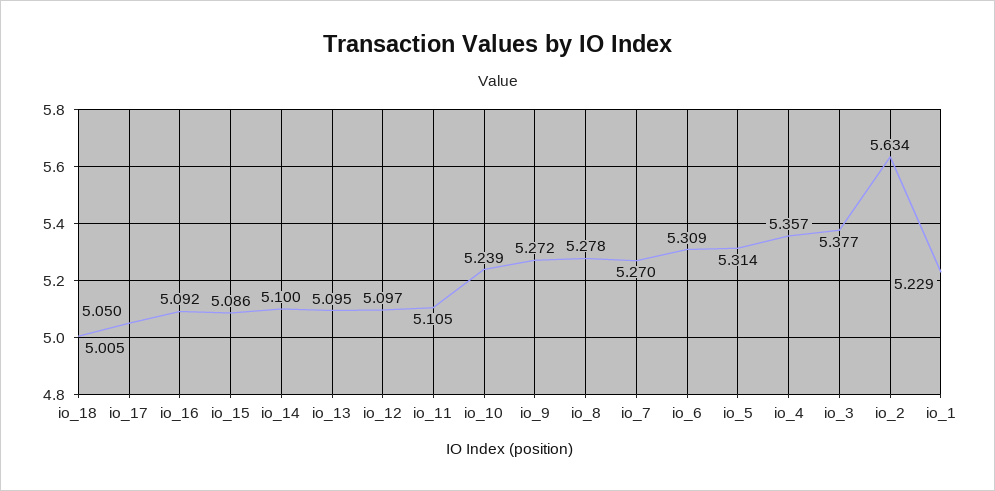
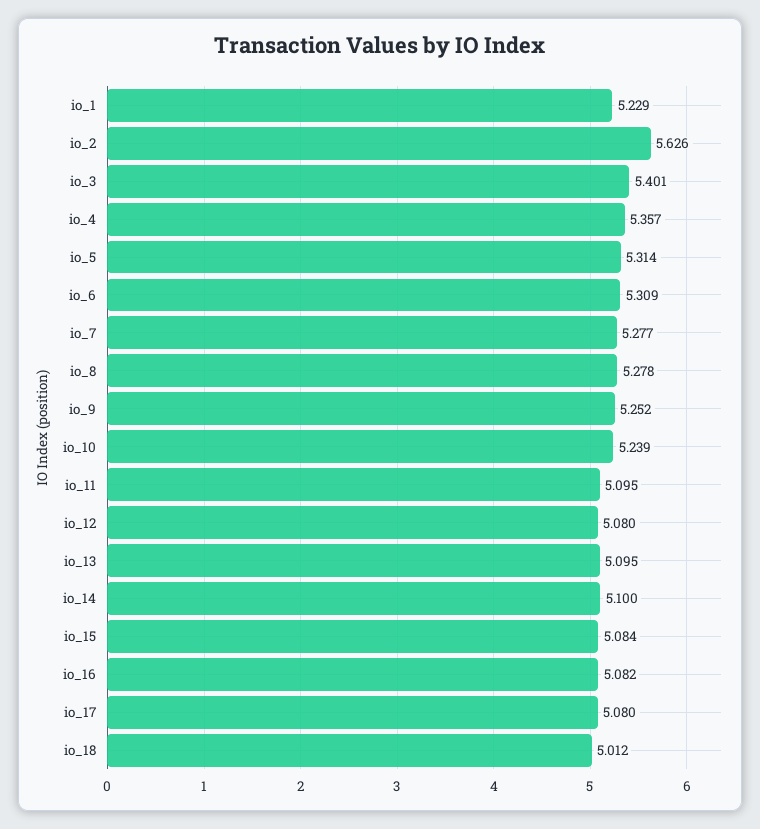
io_18: 5.005 -> 5.012
io_17: 5.05 -> 5.08
io_16: 5.092 -> 5.082
io_15: 5.086 -> 5.084
io_12: 5.097 -> 5.08
io_11: 5.105 -> 5.095
io_9: 5.272 -> 5.252
io_7: 5.27 -> 5.277
io_3: 5.377 -> 5.401
io_2: 5.634 -> 5.626

